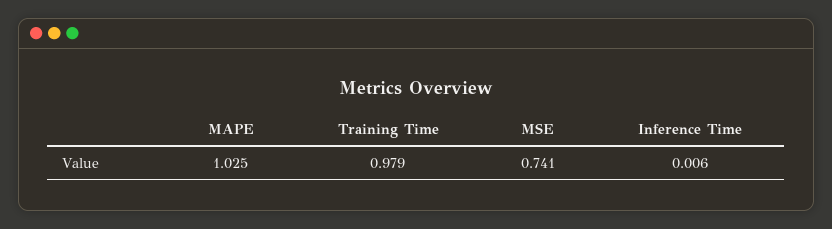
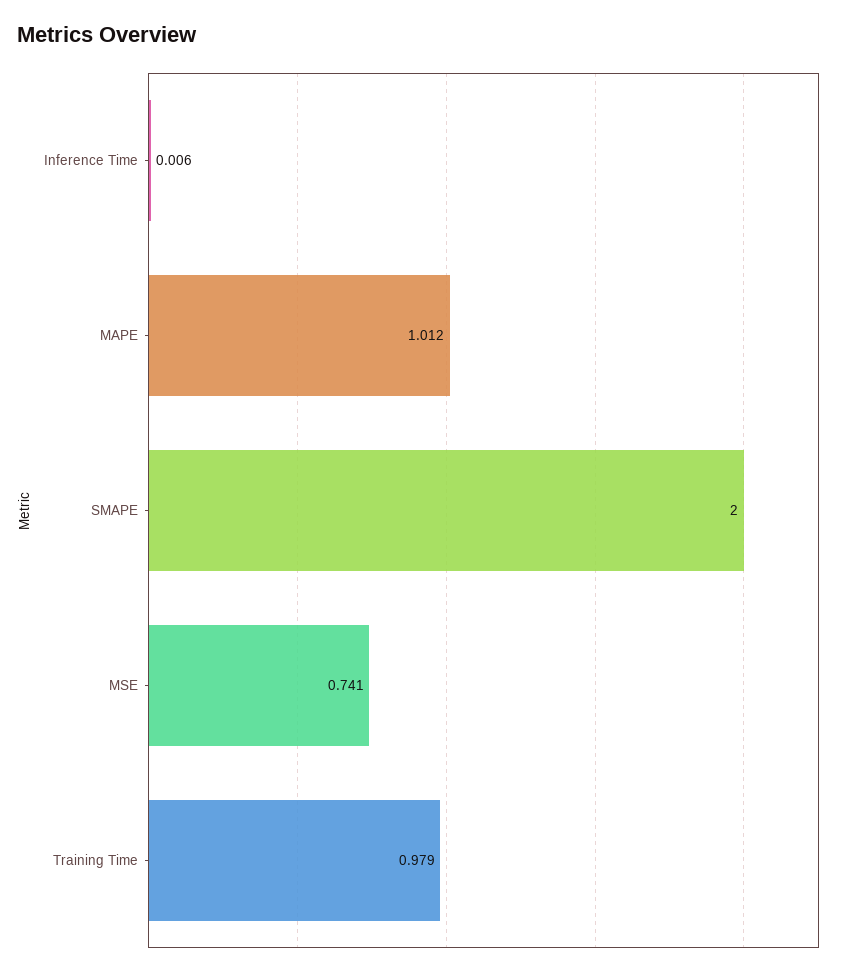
MAPE: 1.025 -> 1.012
SMAPE: none -> 2

